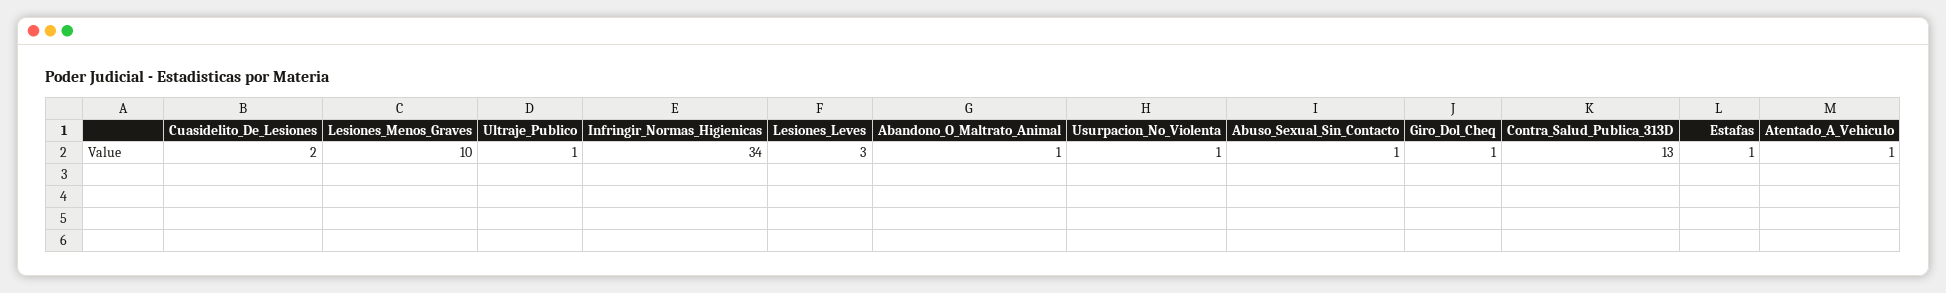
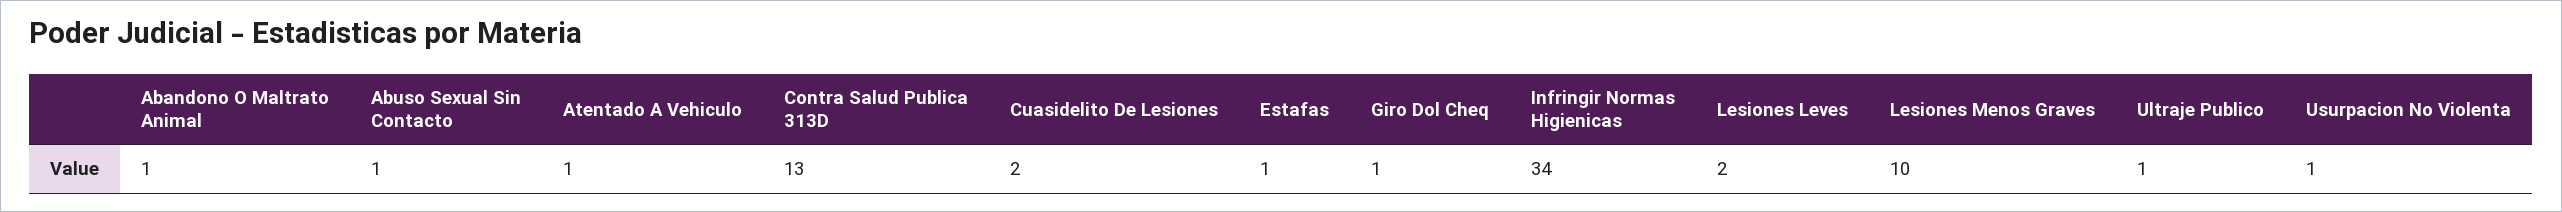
Lesiones_Leves: 3 -> 2

